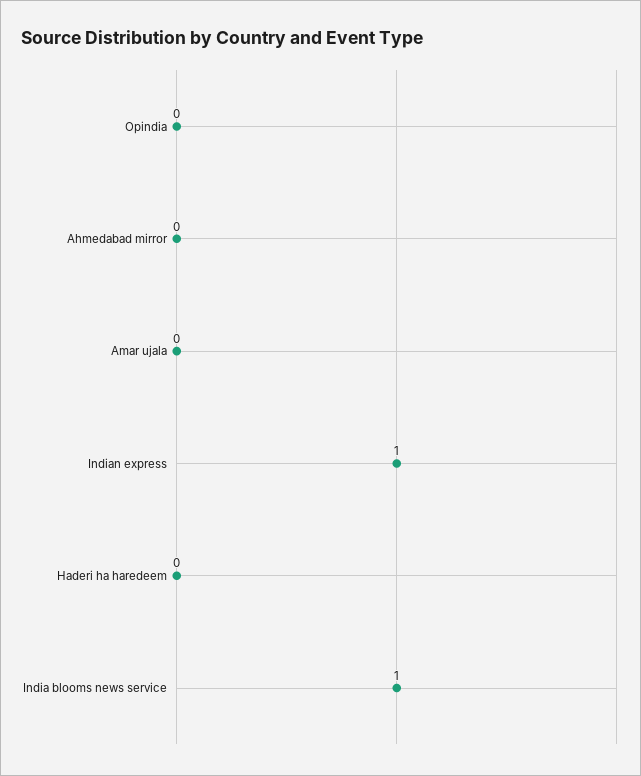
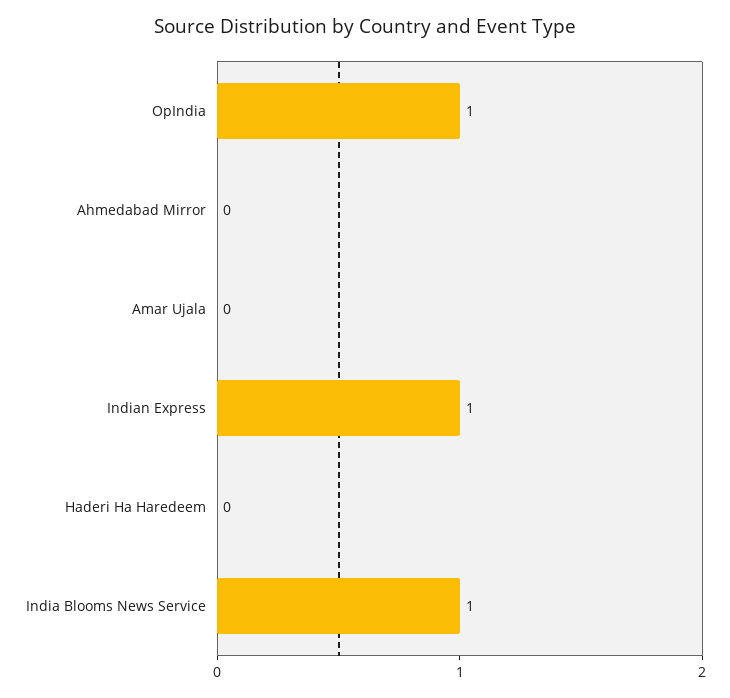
Opindia: 0 -> 1

